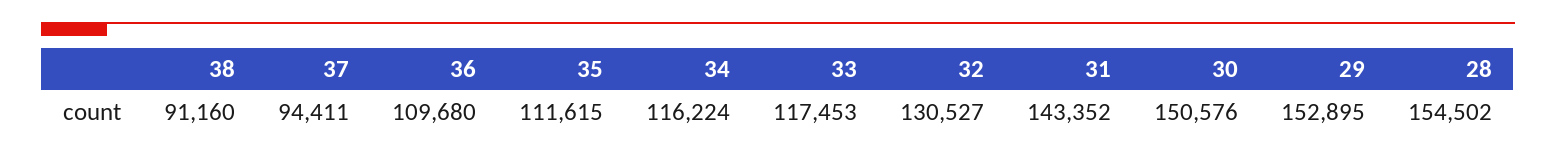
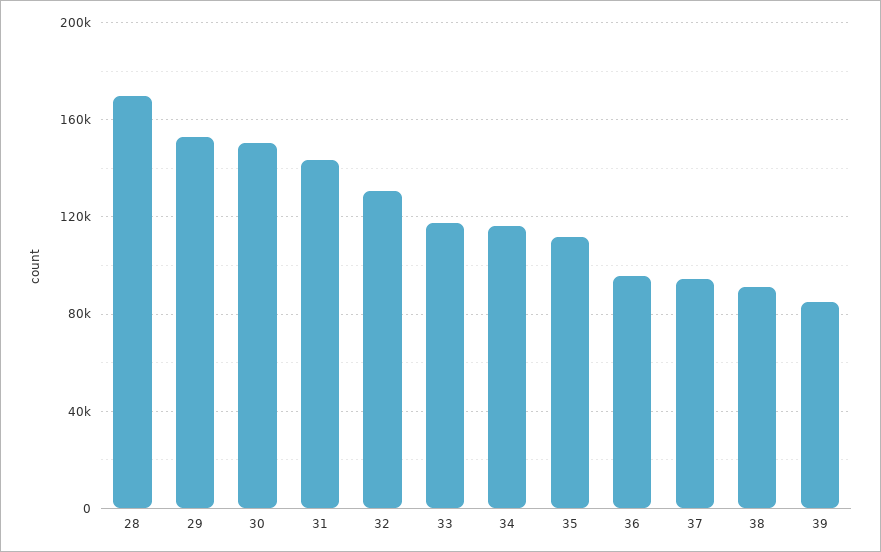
36: 109680 -> 95000
28: 154502 -> 170000
39: none -> 85000

